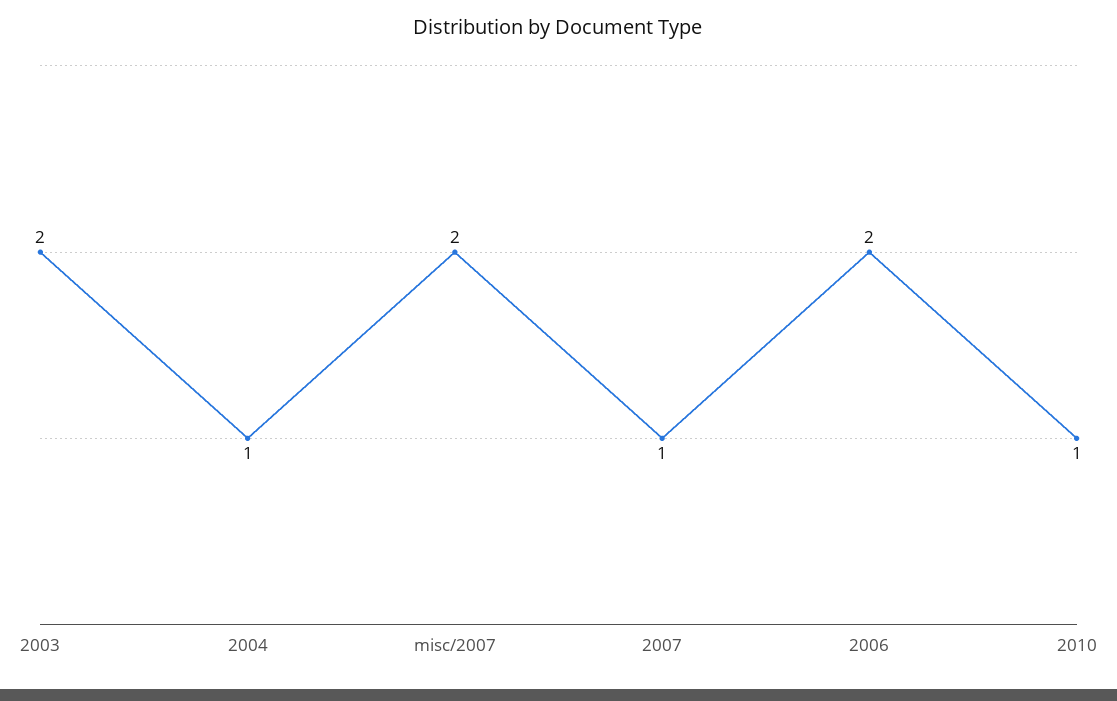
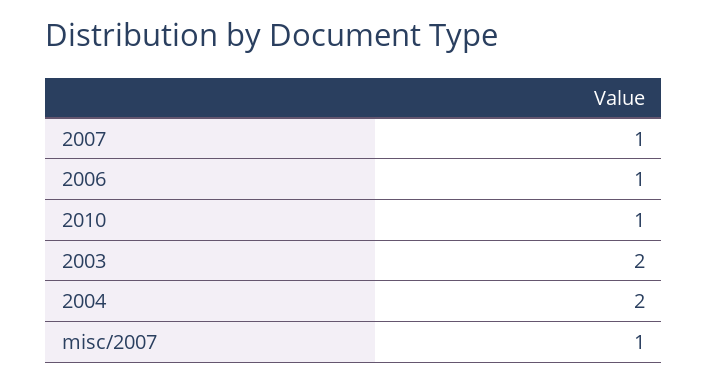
2004: 1 -> 2
misc/2007: 2 -> 1
2006: 2 -> 1

